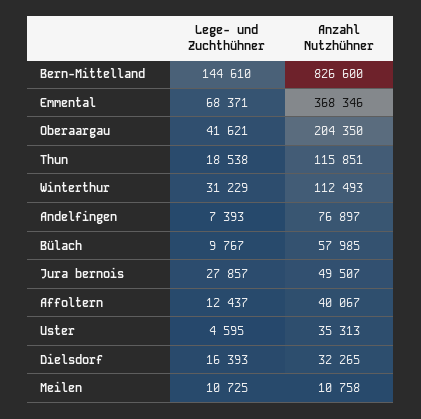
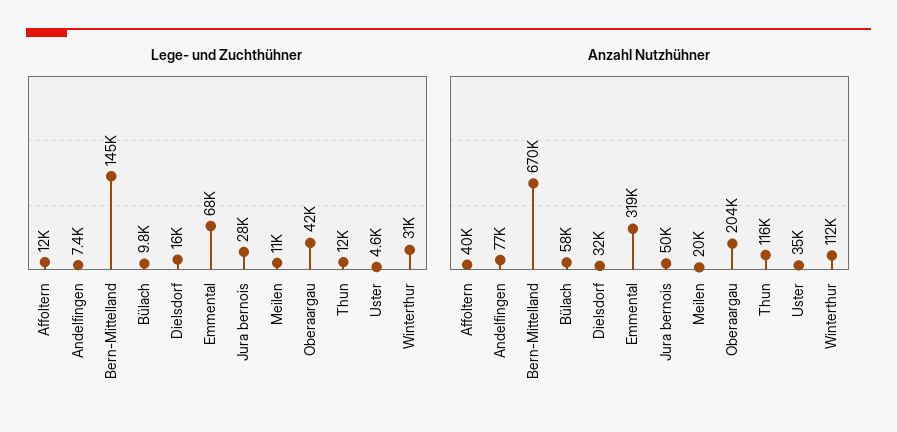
Anzahl Nutzhühner, Bern-Mittelland: 826600 -> 670000
Anzahl Nutzhühner, Emmental: 368346 -> 319000
Lege- und Zuchthühner, Thun: 18538 -> 12000
Anzahl Nutzhühner, Meilen: 10758 -> 20000

